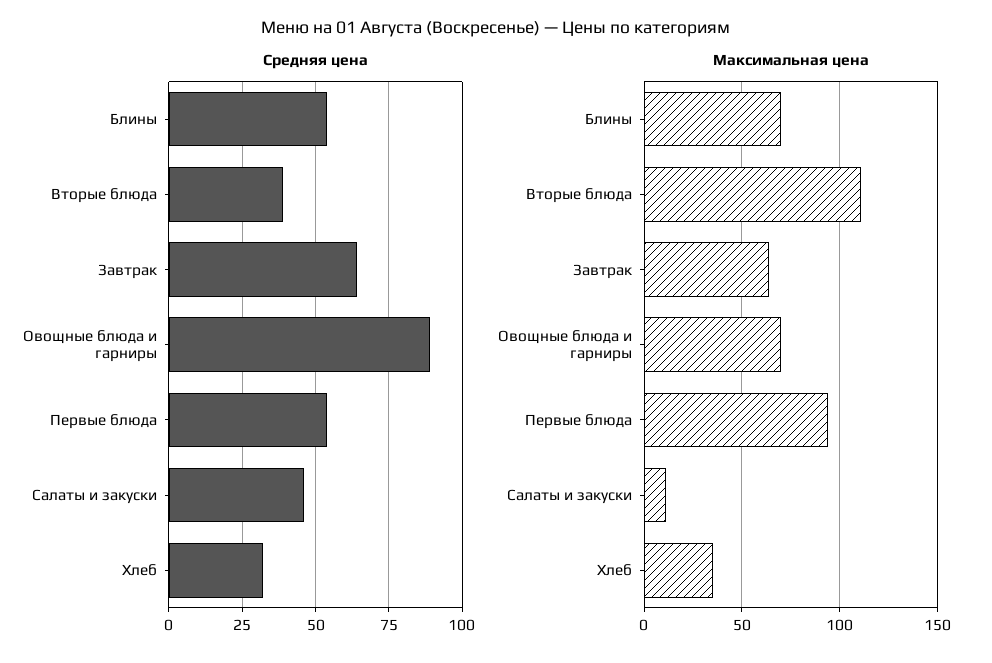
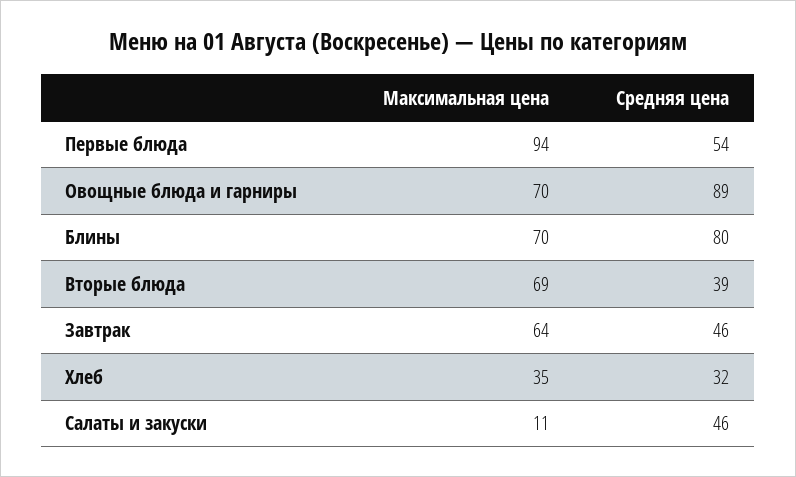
Средняя цена, Блины: 55 -> 80
Средняя цена, Завтрак: 65 -> 46
Максимальная цена, Вторые блюда: 110 -> 69

